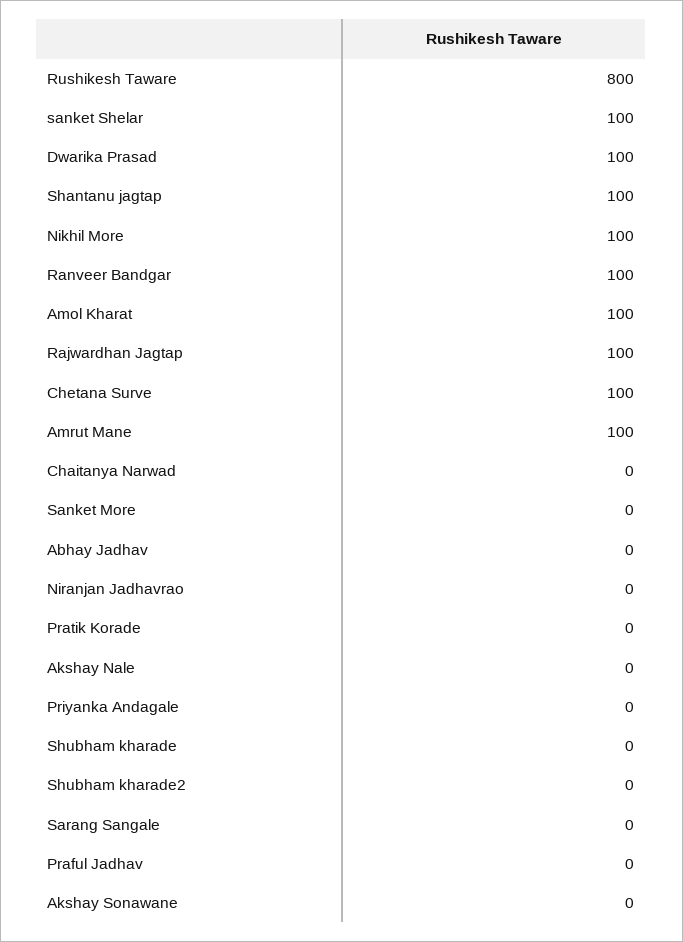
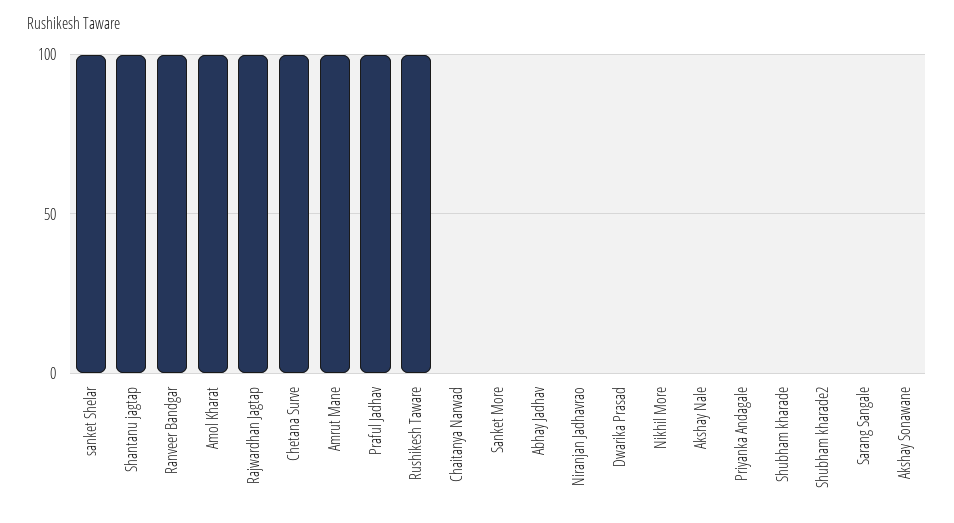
Rushikesh Taware: 800 -> 100
Dwarika Prasad: 100 -> 0
Nikhil More: 100 -> 0
Pratik Korade: 0 -> none
Praful Jadhav: 0 -> 100

